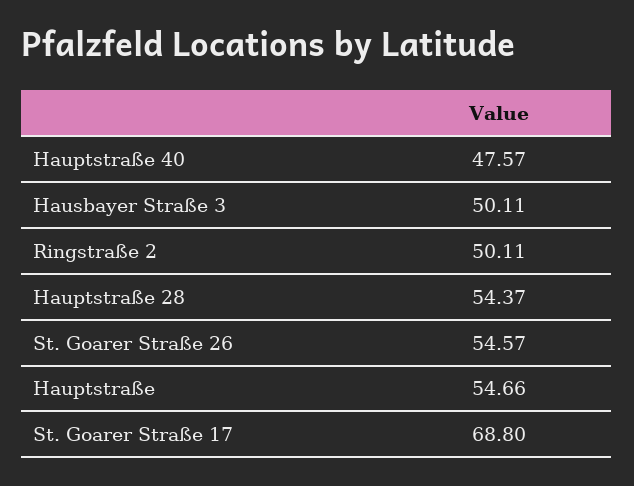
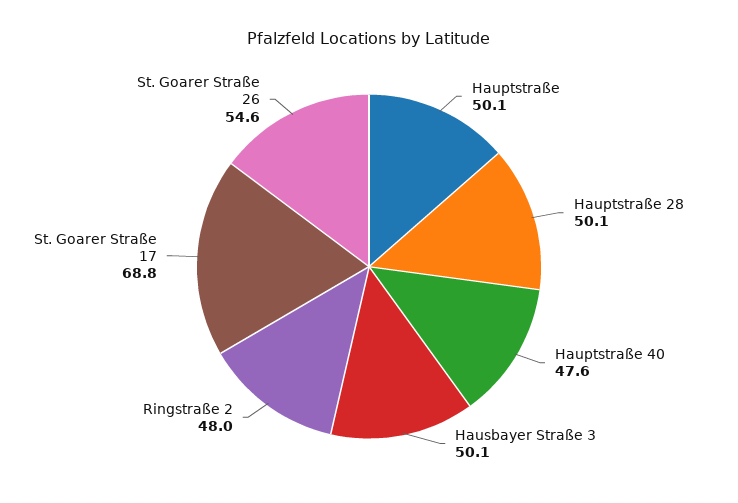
Ringstraße 2: 50.11 -> 48
Hauptstraße 28: 54.37 -> 50.1
Hauptstraße: 54.66 -> 50.1

